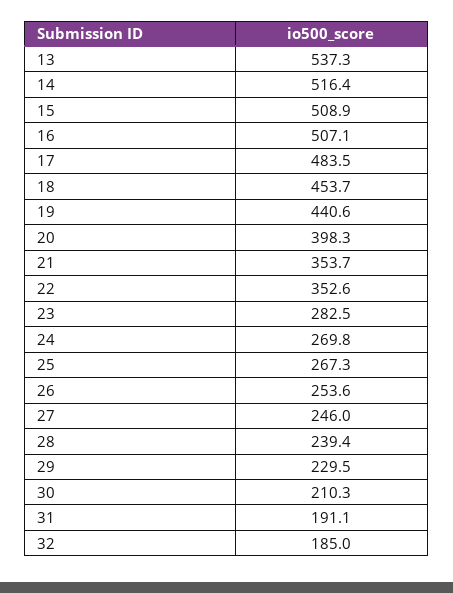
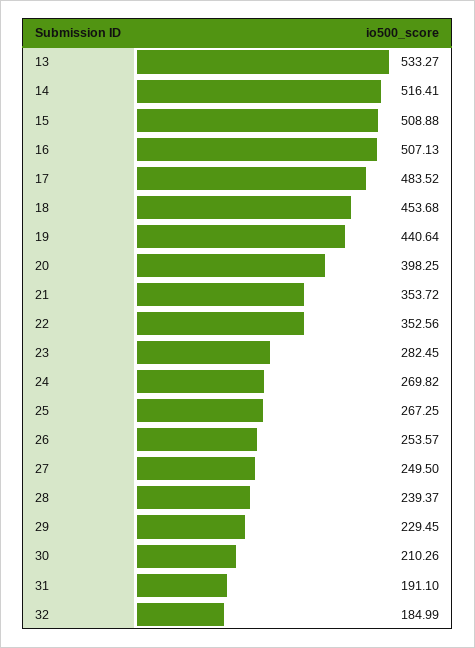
13: 537.3 -> 533.27
27: 246 -> 249.5

